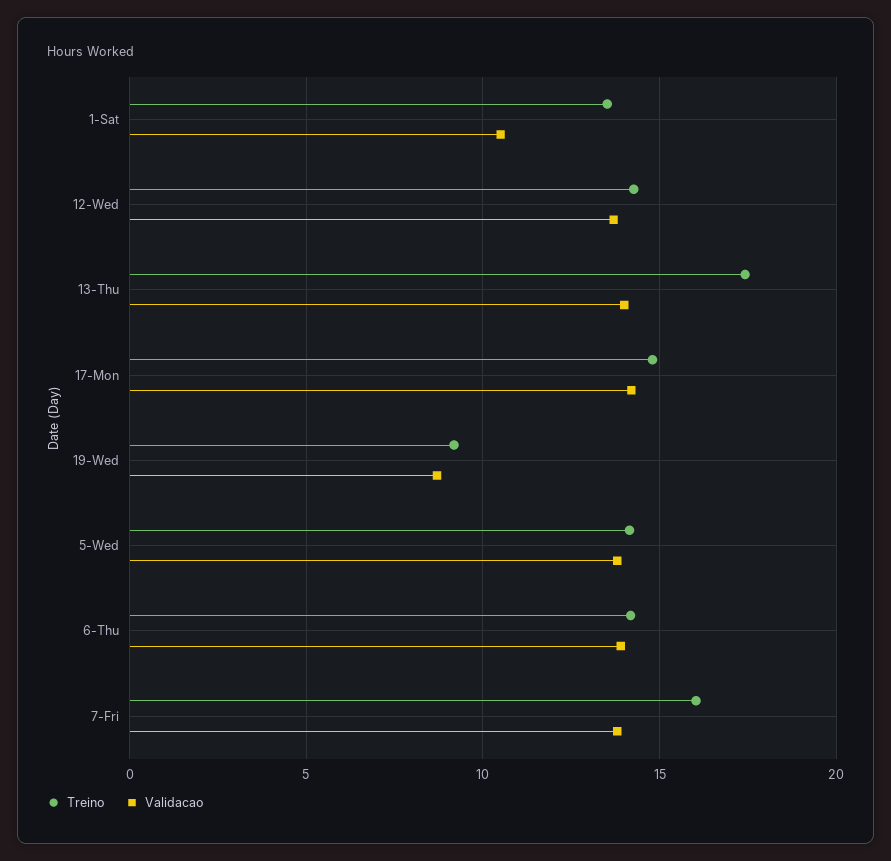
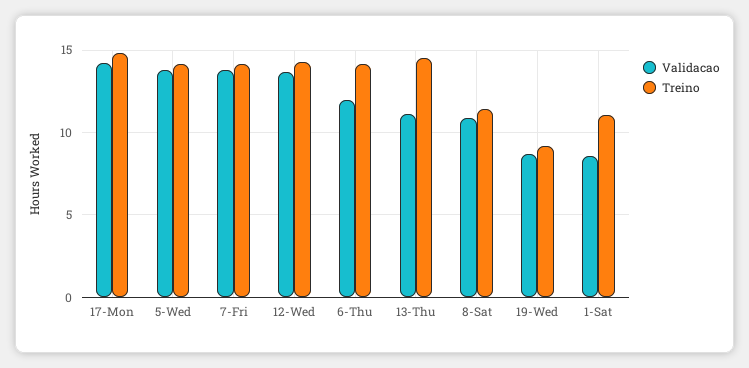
Treino, 1-Sat: 13.5 -> 11
Validacao, 1-Sat: 10.5 -> 8.5
Treino, 13-Thu: 17.5 -> 14.5
Validacao, 13-Thu: 14 -> 11
Validacao, 6-Thu: 14 -> 12
Treino, 7-Fri: 16 -> 14
Validacao, 8-Sat: none -> 11
Treino, 8-Sat: none -> 11.5

